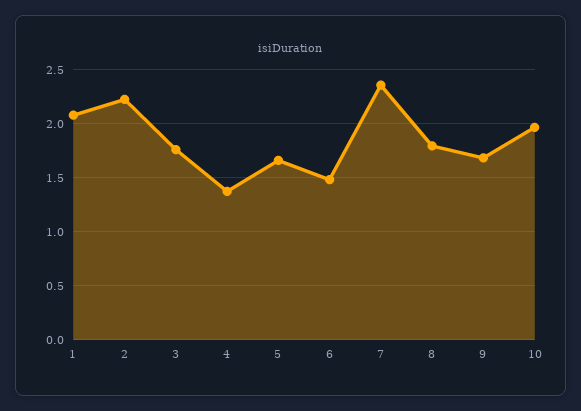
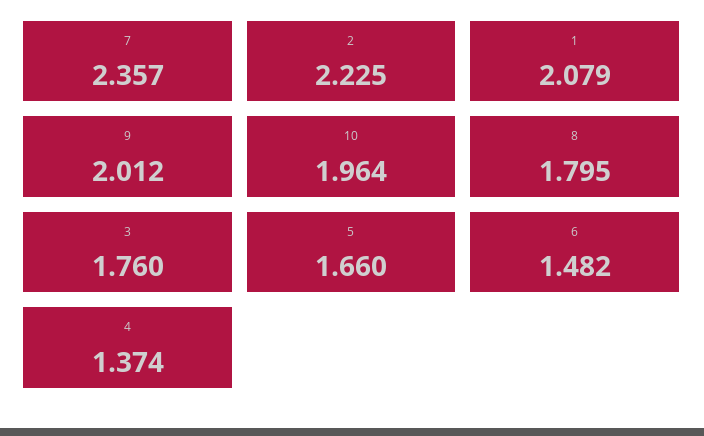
9: 1.7 -> 2.012

